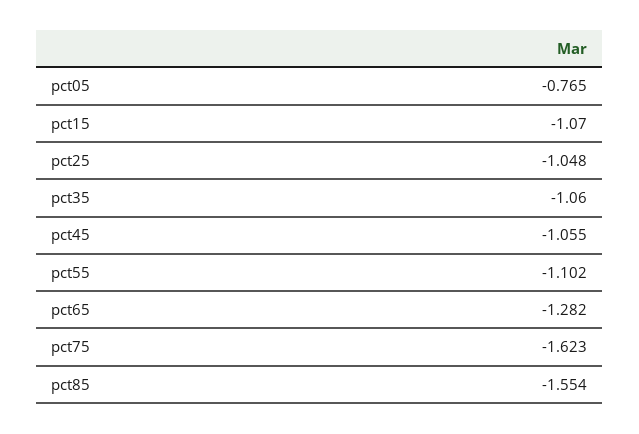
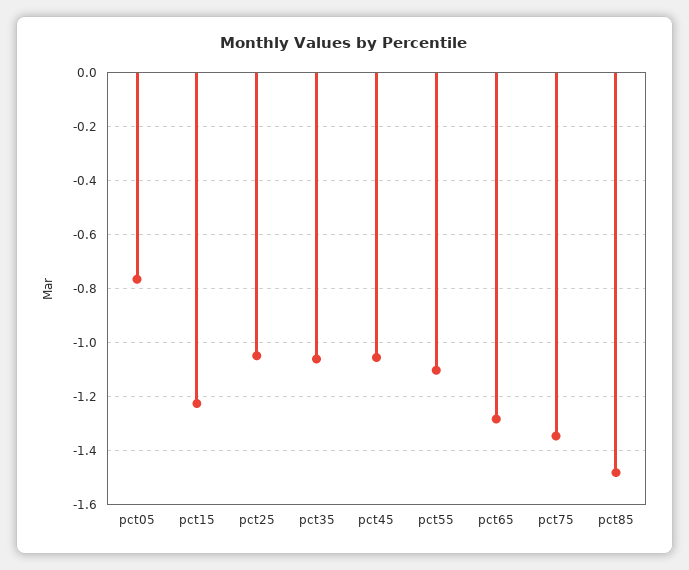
pct15: -1.07 -> -1.225
pct75: -1.623 -> -1.35
pct85: -1.554 -> -1.475

